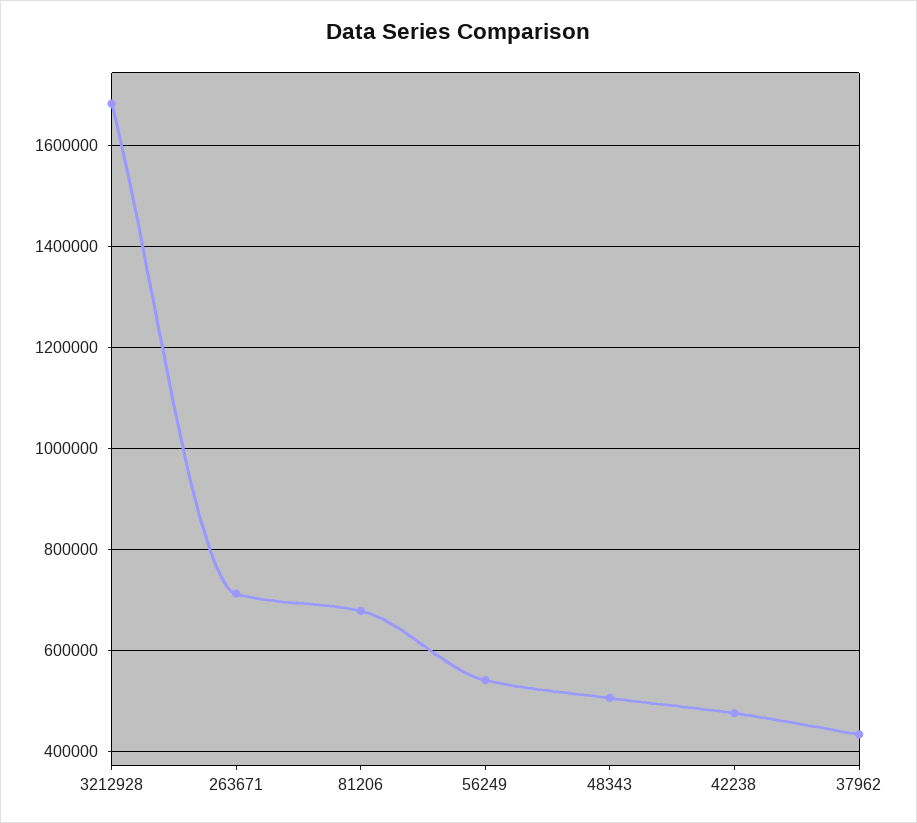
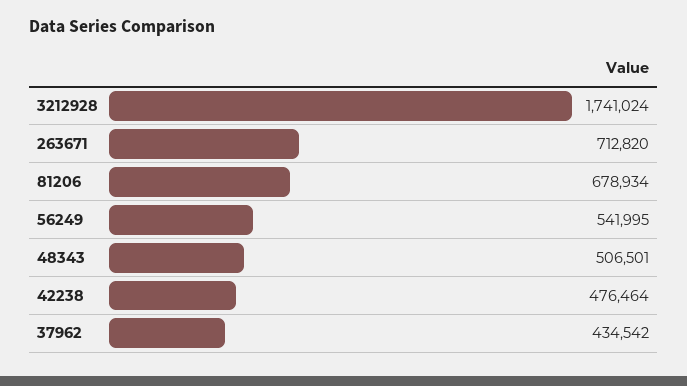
3212928: 1680000 -> 1741024

